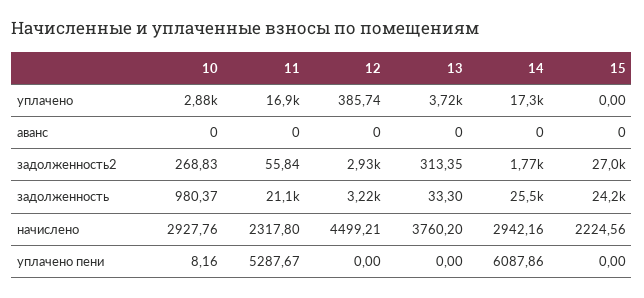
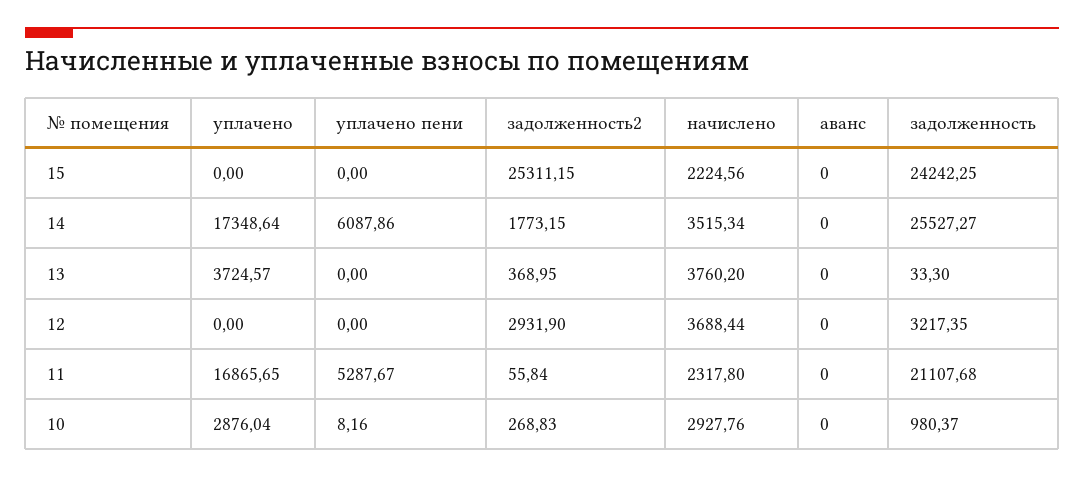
12, уплачено: 385.74 -> 0
13, задолженность2: 313.35 -> 368.95
15, задолженность2: 27000 -> 25311.15
12, начислено: 4499.21 -> 3688.44
14, начислено: 2942.16 -> 3515.34

